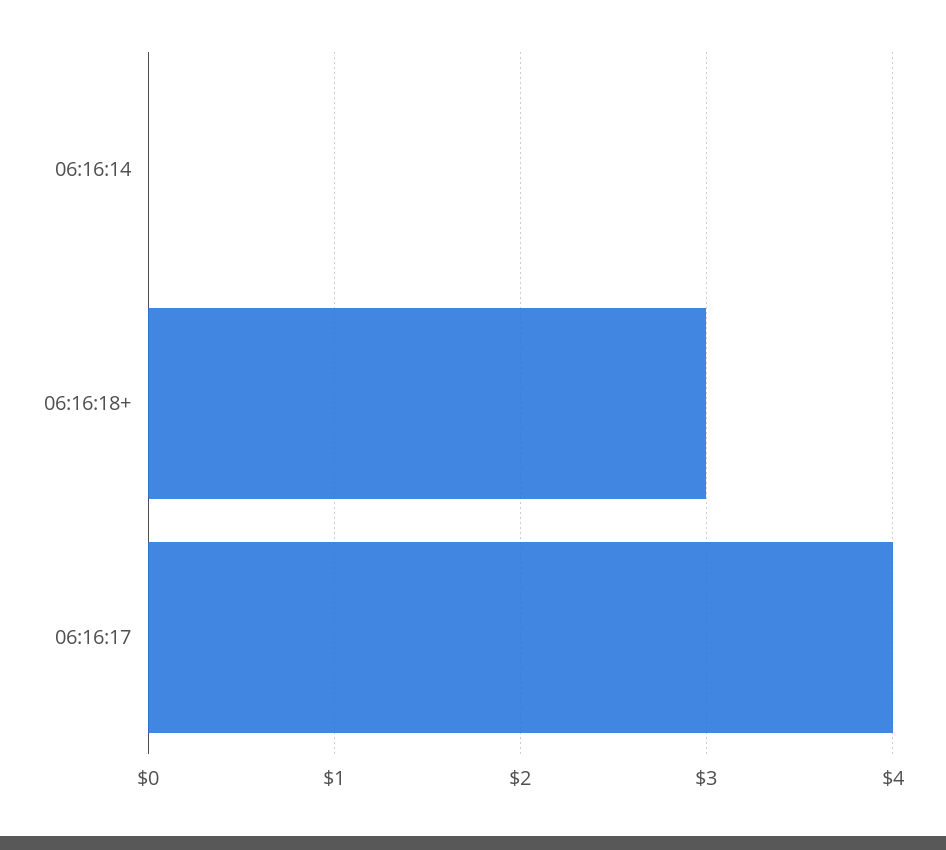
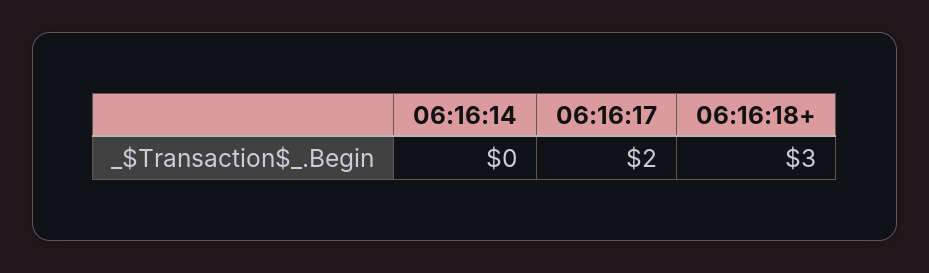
06:16:17: 4 -> 2

